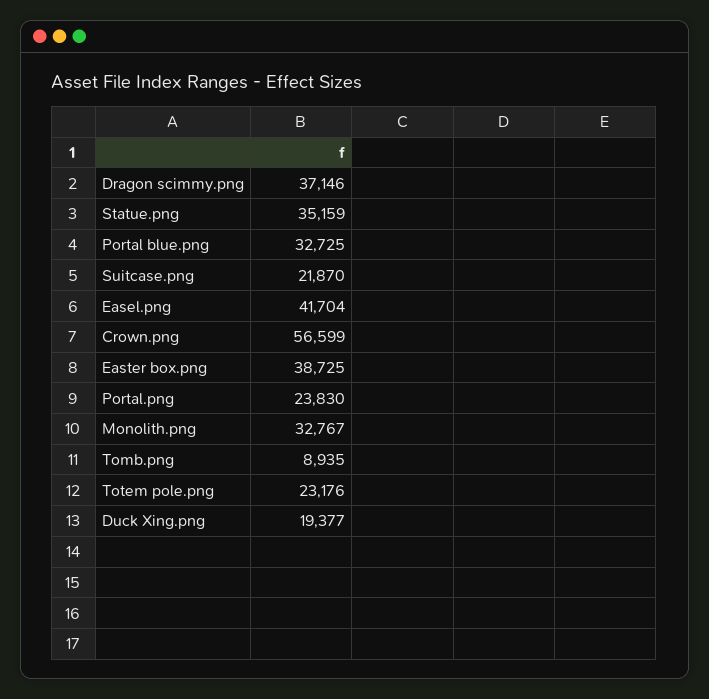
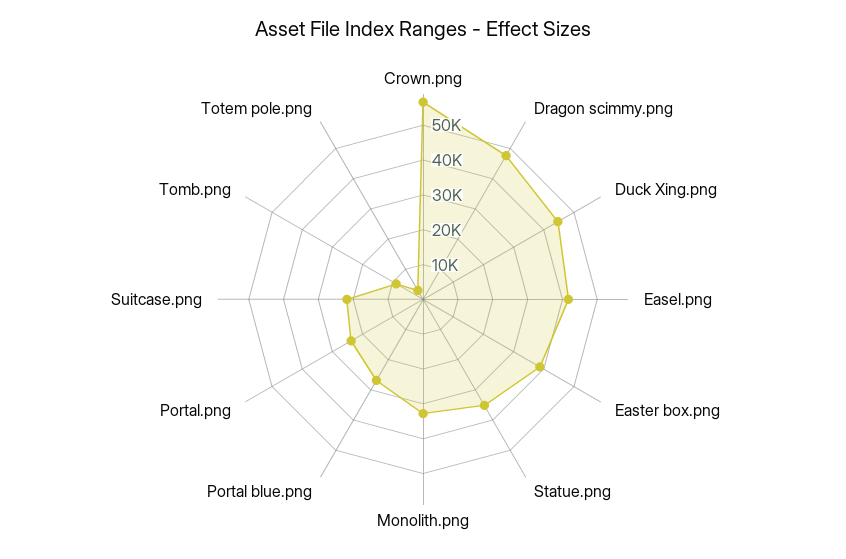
Dragon scimmy.png: 37146 -> 47500
Portal blue.png: 32725 -> 27500
Totem pole.png: 23176 -> 2500
Duck Xing.png: 19377 -> 45000

